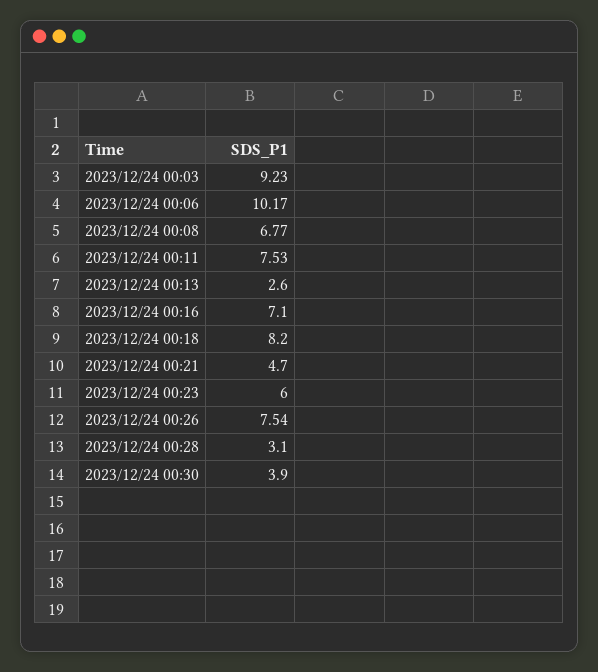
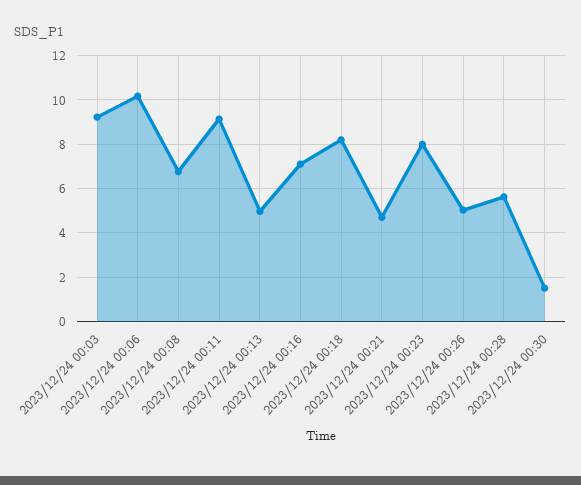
2023/12/24 00:11: 7.53 -> 9
2023/12/24 00:13: 2.6 -> 5
2023/12/24 00:23: 6 -> 8
2023/12/24 00:26: 7.54 -> 5
2023/12/24 00:28: 3.1 -> 5.5
2023/12/24 00:30: 3.9 -> 1.5

